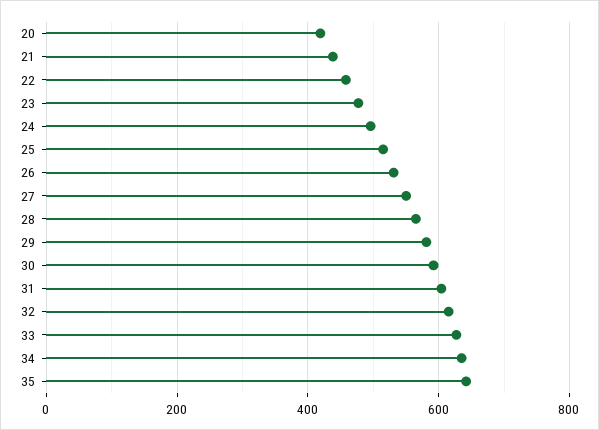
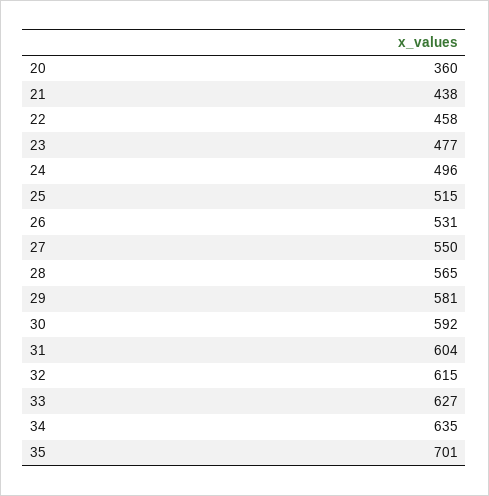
20: 420 -> 360
35: 640 -> 701

